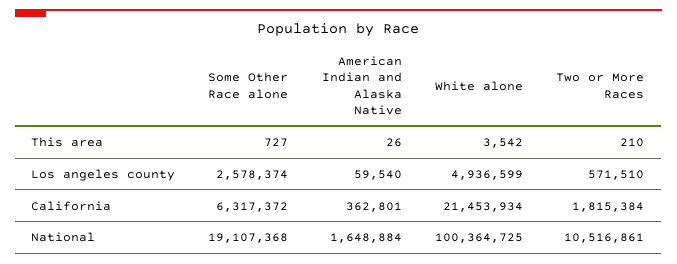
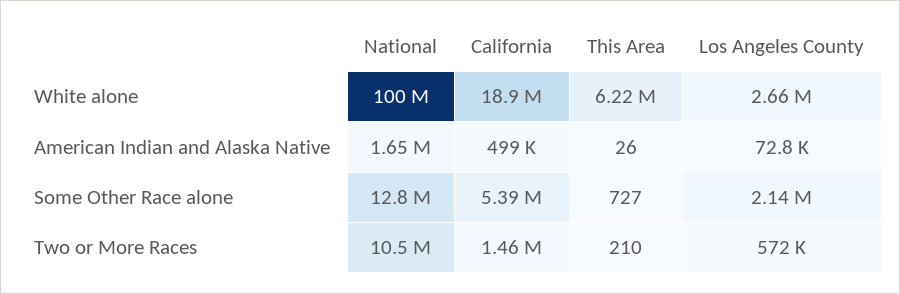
White alone, This area: 3542 -> 6220000
Some Other Race alone, Los angeles county: 2578374 -> 2140000
American Indian and Alaska Native, Los angeles county: 59540 -> 72800
White alone, Los angeles county: 4936599 -> 2660000
Some Other Race alone, California: 6317372 -> 5390000
American Indian and Alaska Native, California: 362801 -> 499000
White alone, California: 21453934 -> 18900000
Two or More Races, California: 1815384 -> 1460000
Some Other Race alone, National: 19107368 -> 12800000

